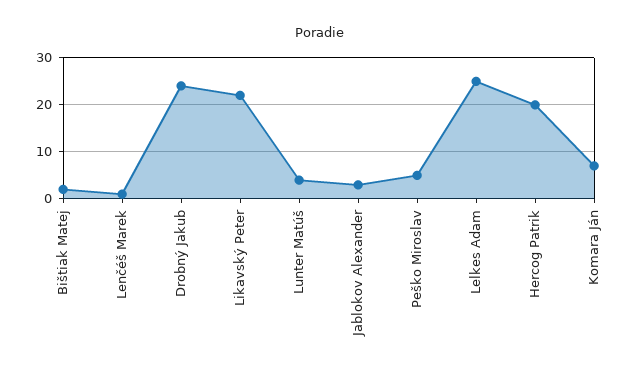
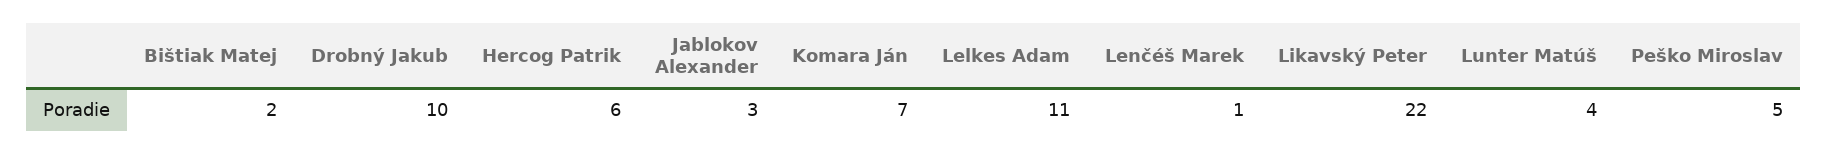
Drobný Jakub: 25 -> 10
Lelkes Adam: 25 -> 11
Hercog Patrik: 20 -> 6

